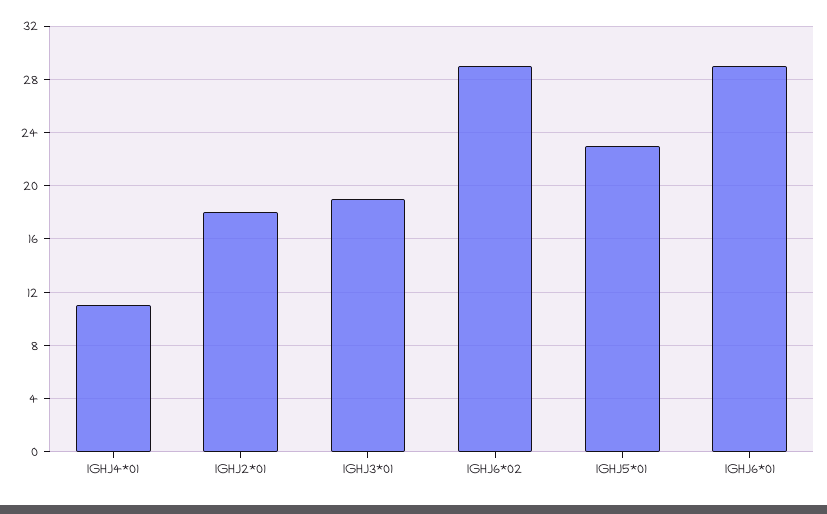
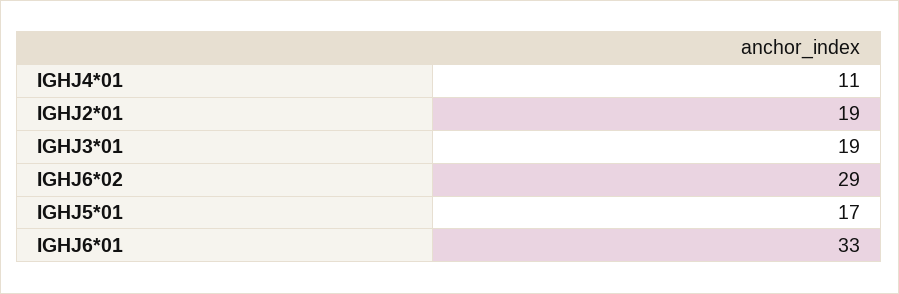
IGHJ2*01: 18 -> 19
IGHJ5*01: 23 -> 17
IGHJ6*01: 29 -> 33

